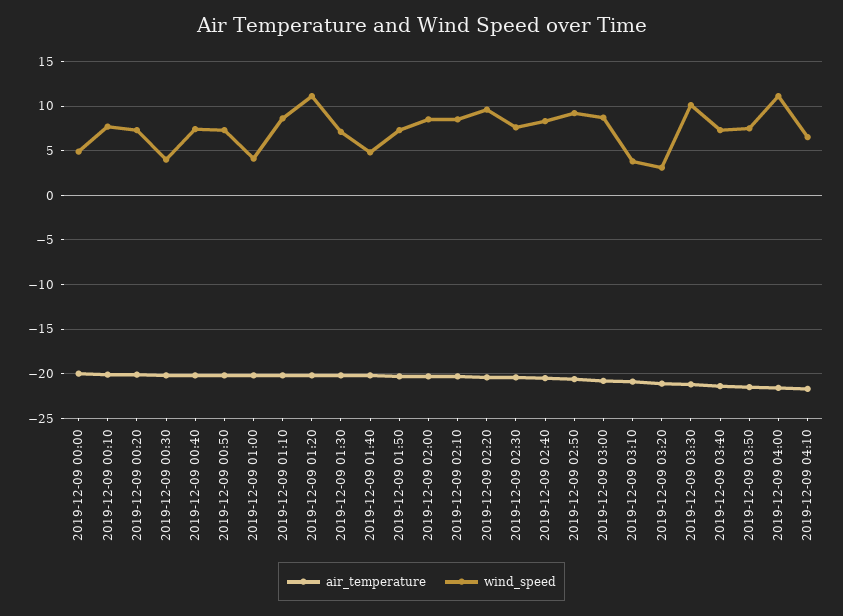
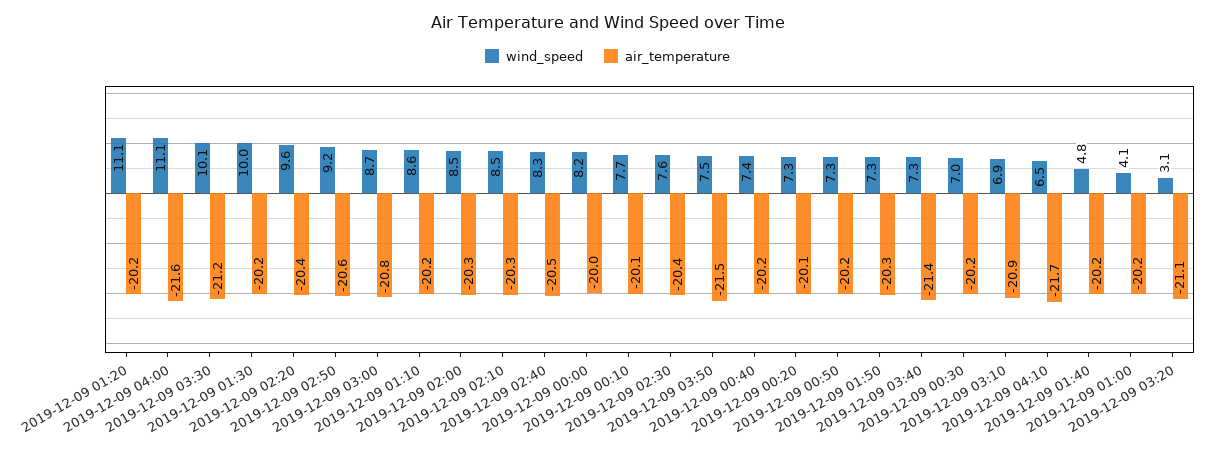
wind_speed, 2019-12-09 00:00: 5 -> 8.2
wind_speed, 2019-12-09 00:30: 4 -> 7
wind_speed, 2019-12-09 01:30: 7 -> 10
wind_speed, 2019-12-09 03:10: 4 -> 6.9

